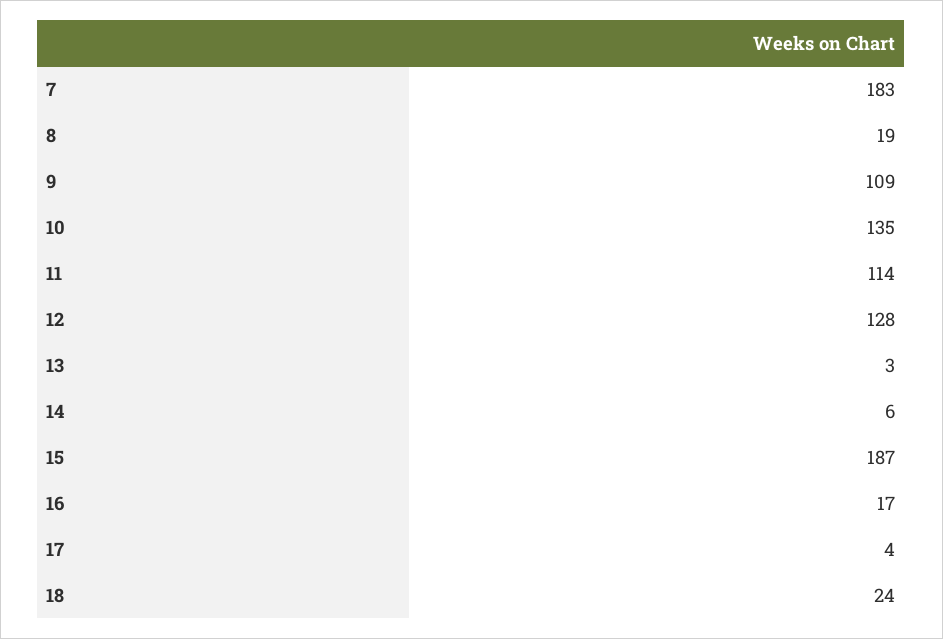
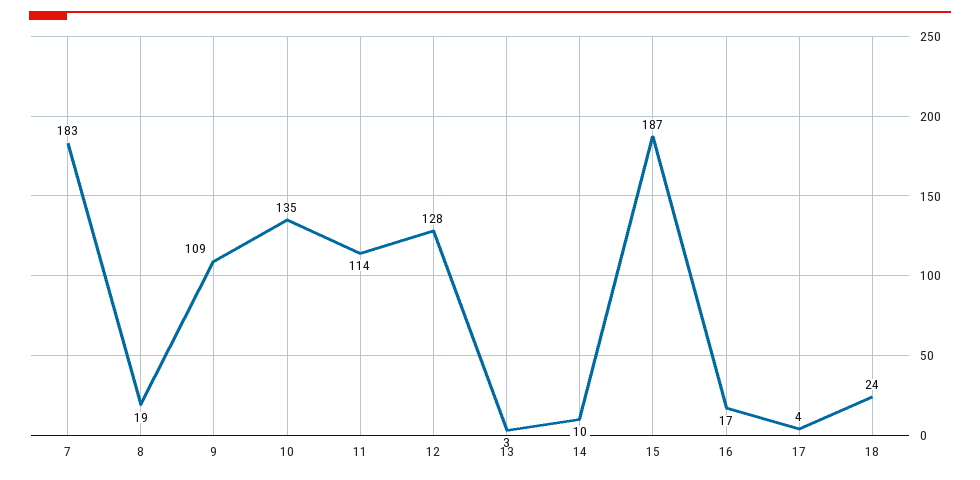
14: 6 -> 10

